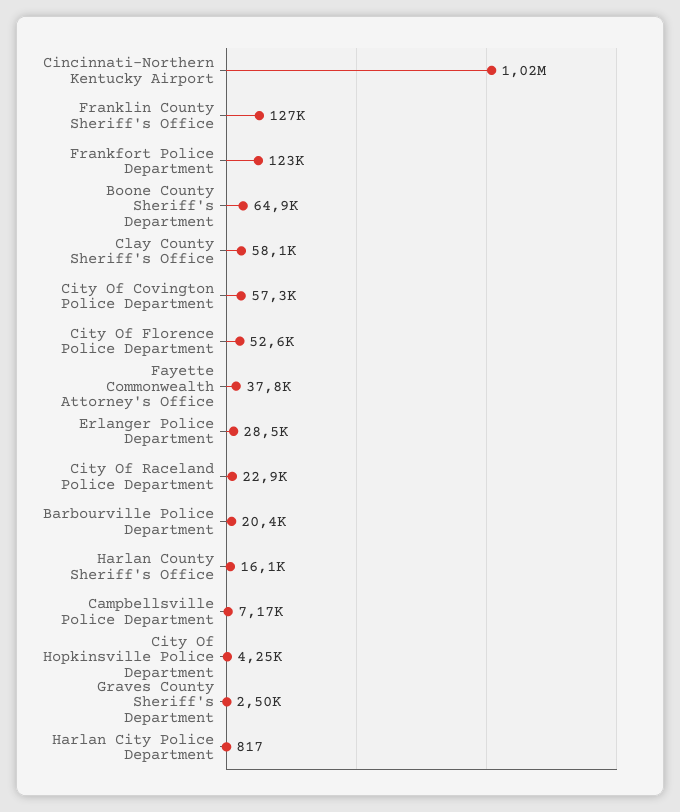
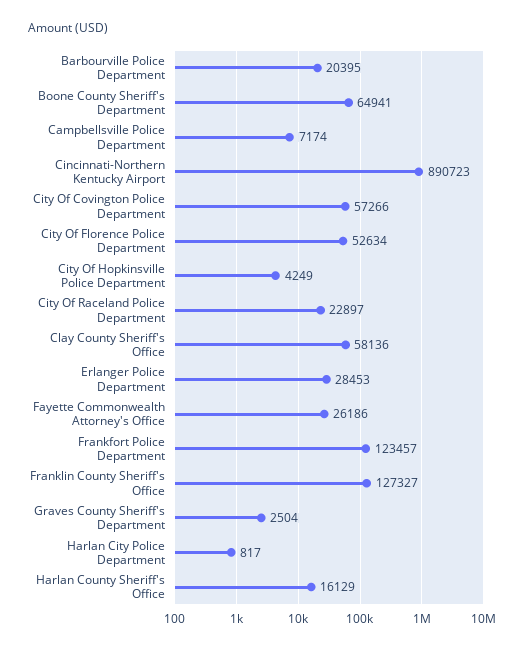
Cincinnati-Northern Kentucky Airport: 1020000 -> 890723
Fayette Commonwealth Attorney's Office: 37800 -> 26186

